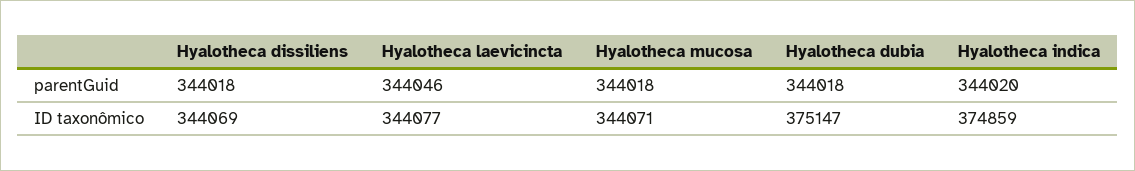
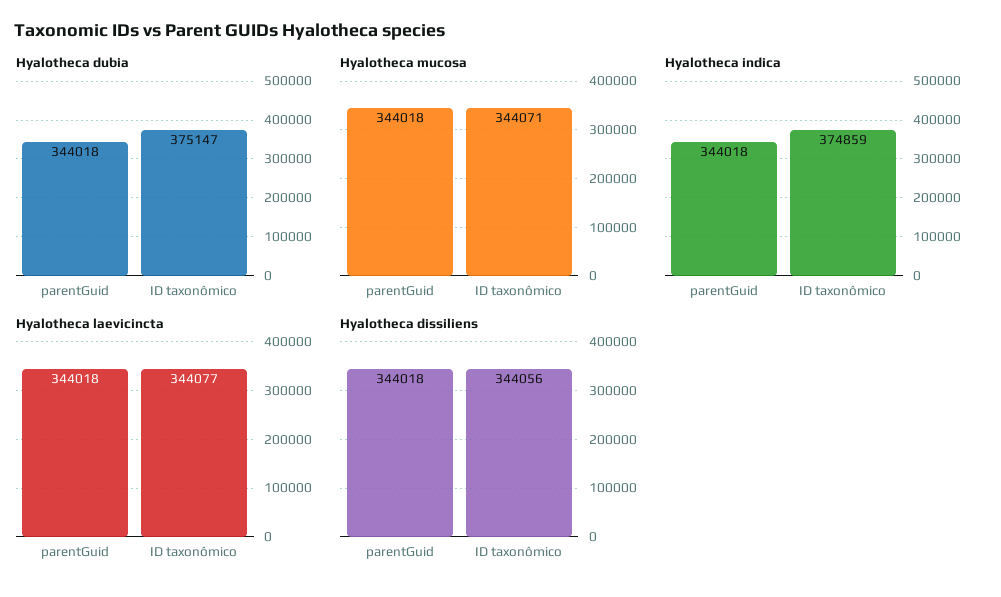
Hyalotheca laevicincta, parentGuid: 344046 -> 344018
Hyalotheca indica, parentGuid: 344020 -> 344018
Hyalotheca dissiliens, ID taxonômico: 344069 -> 344056

